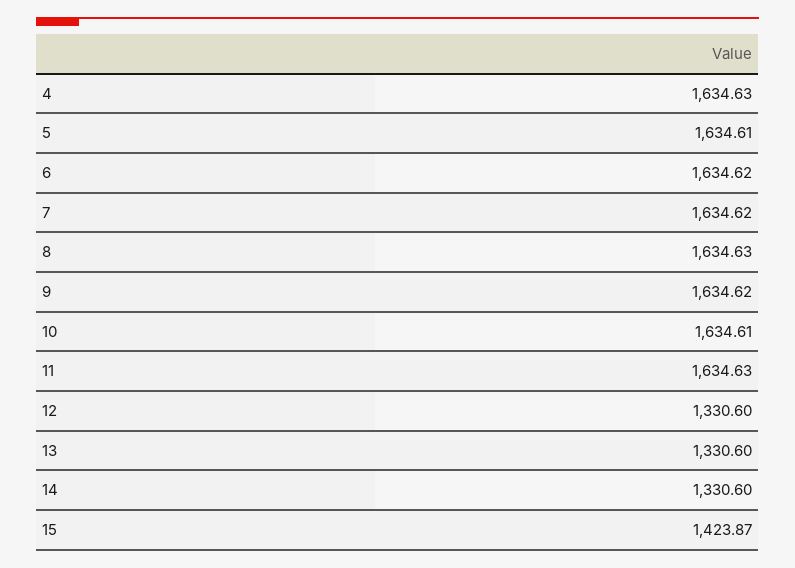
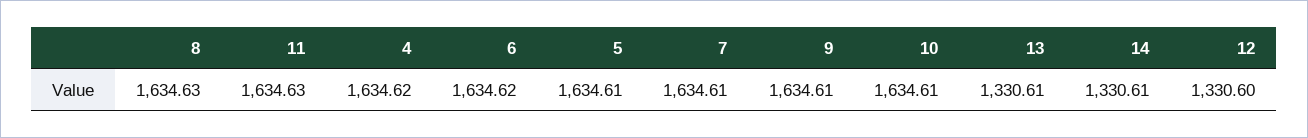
4: 1634.63 -> 1634.62
7: 1634.62 -> 1634.61
9: 1634.62 -> 1634.61
13: 1330.6 -> 1330.61
14: 1330.6 -> 1330.61
15: 1423.87 -> none

